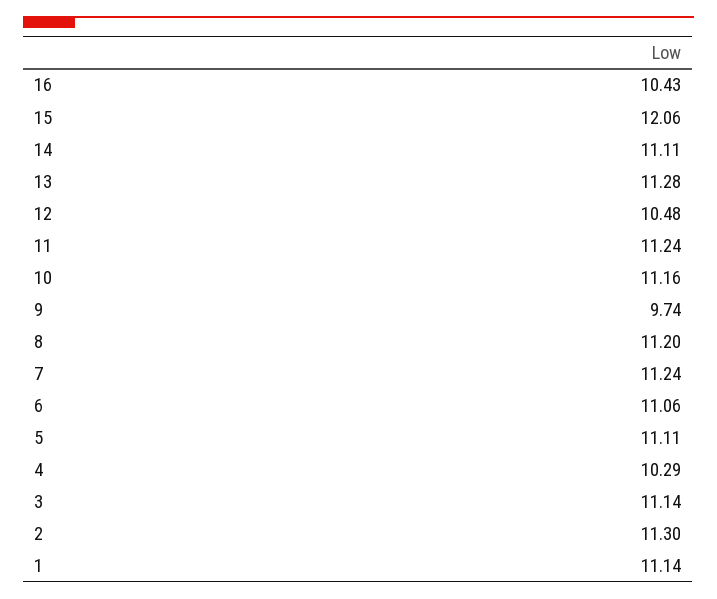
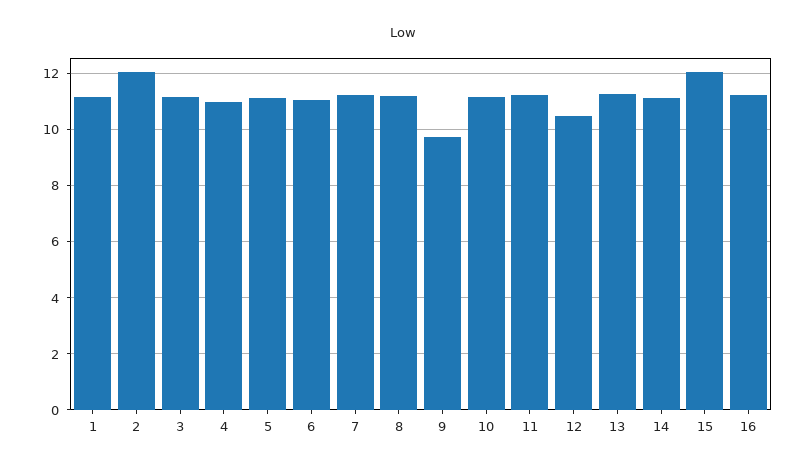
16: 10.43 -> 11.25
4: 10.29 -> 11
2: 11.3 -> 12

